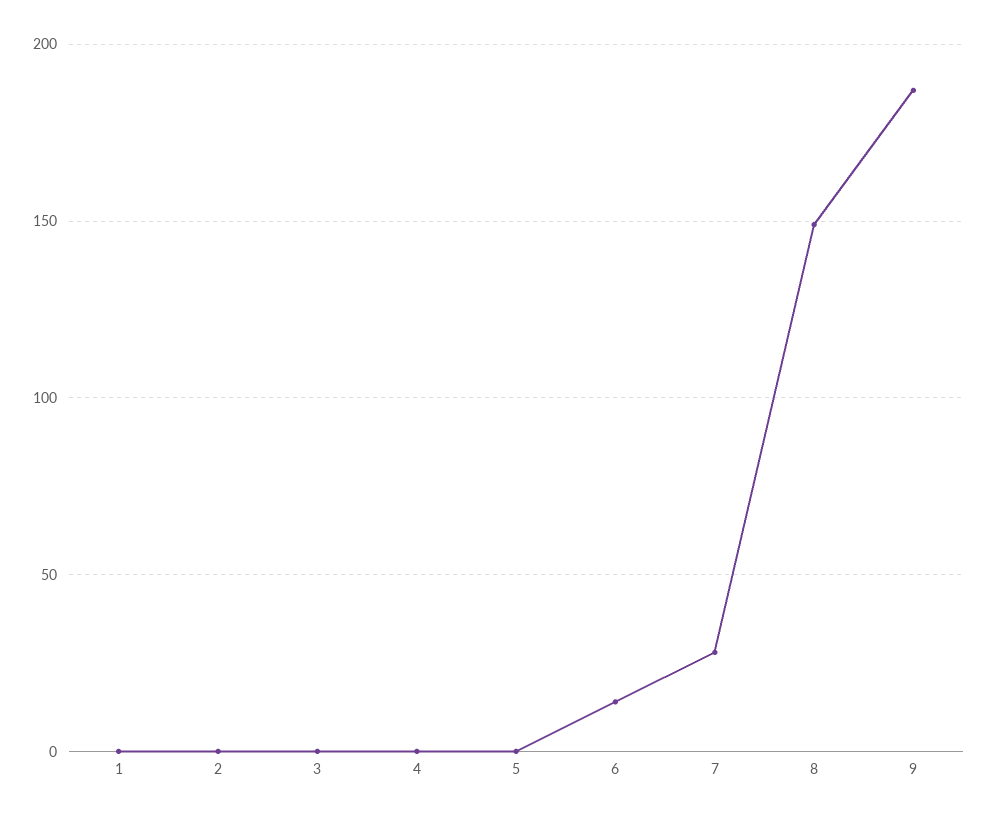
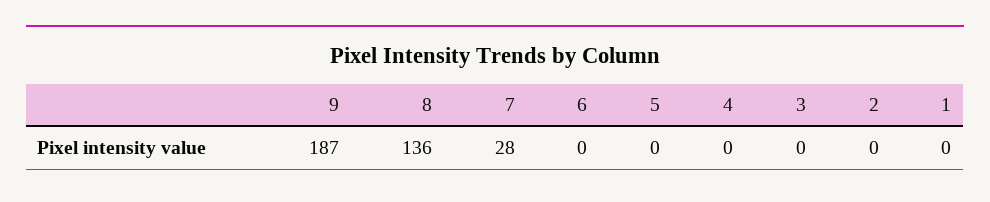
6: 15 -> 0
8: 150 -> 136

